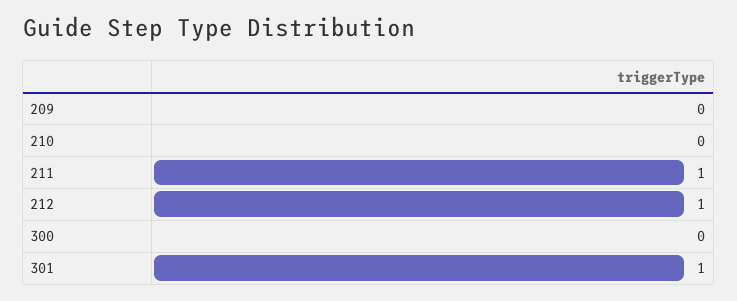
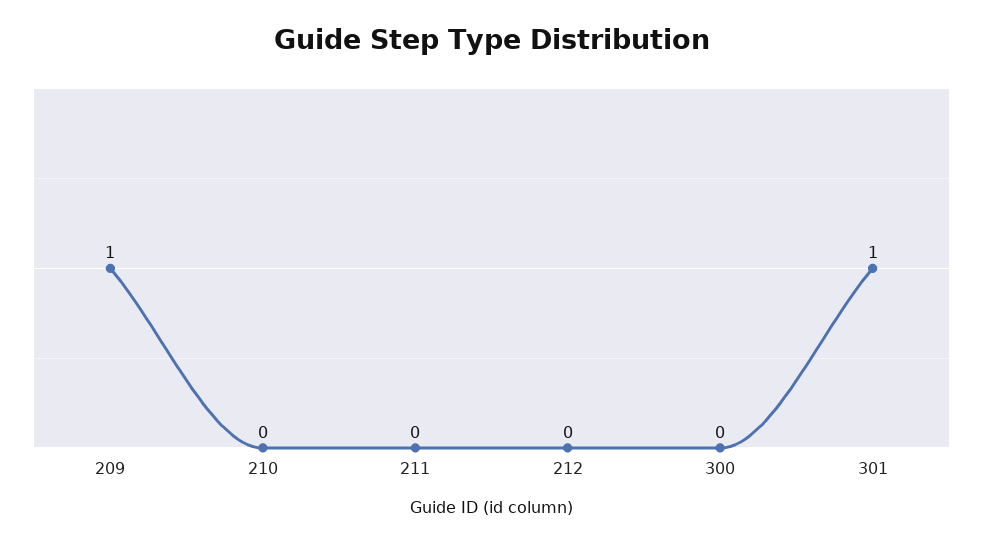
209: 0 -> 1
211: 1 -> 0
212: 1 -> 0

